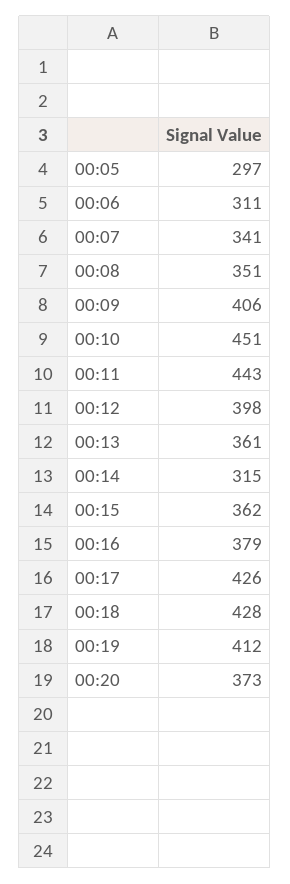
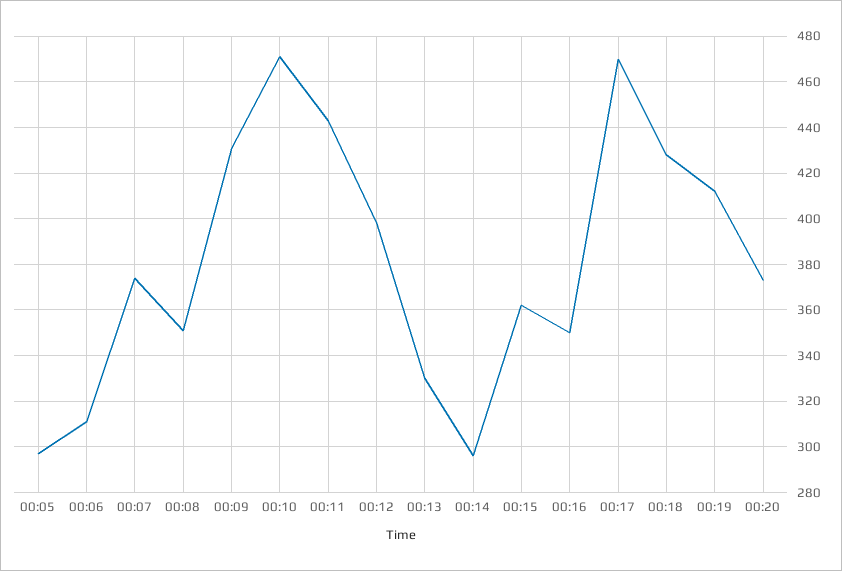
00:07: 341 -> 375
00:09: 406 -> 430
00:10: 451 -> 470
00:13: 361 -> 330
00:14: 315 -> 295
00:16: 379 -> 350
00:17: 426 -> 470

